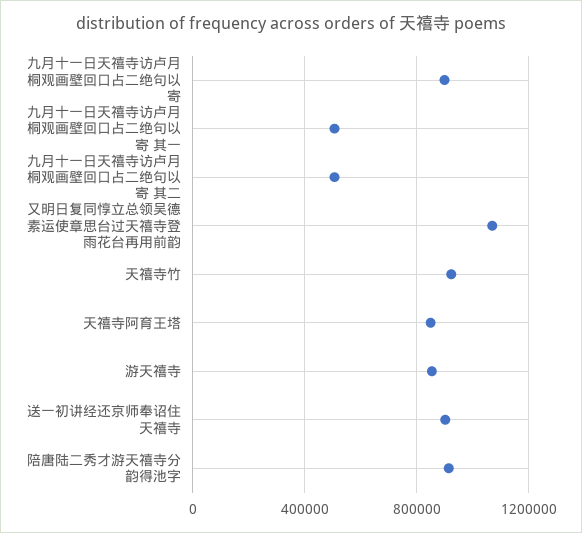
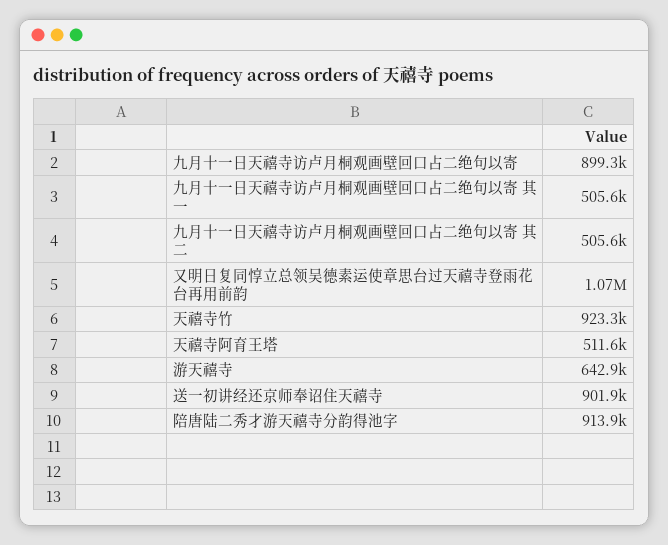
天禧寺阿育王塔: 850000 -> 511600
游天禧寺: 850000 -> 642900

